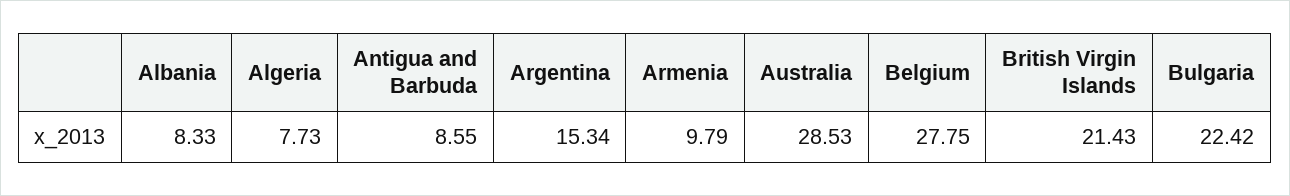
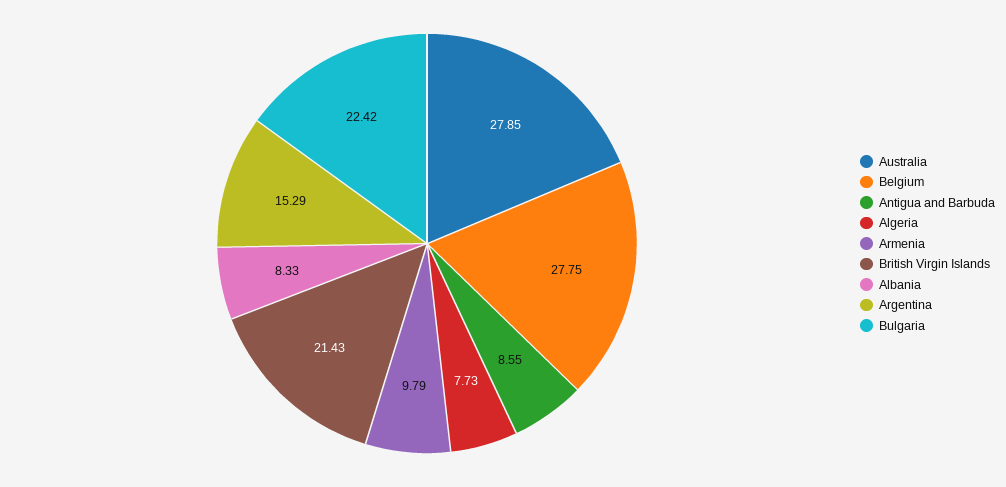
Argentina: 15.34 -> 15.29
Australia: 28.53 -> 27.85

